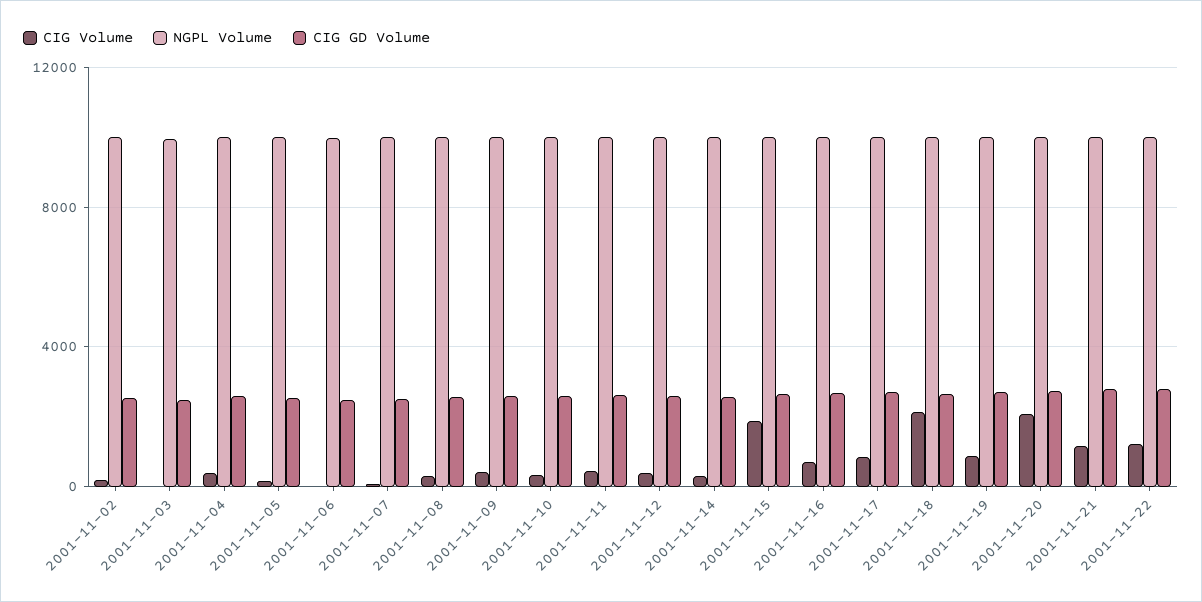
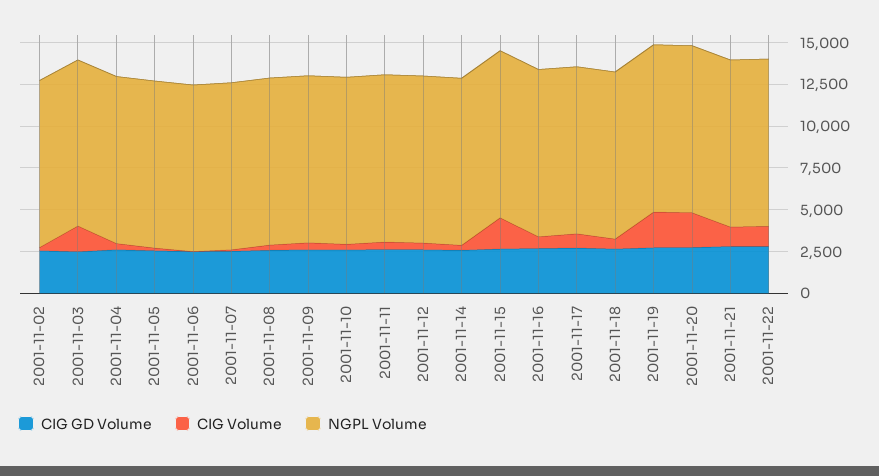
CIG Volume, 2001-11-03: 0 -> 1500
CIG Volume, 2001-11-18: 2000 -> 500
CIG Volume, 2001-11-19: 1000 -> 2000

